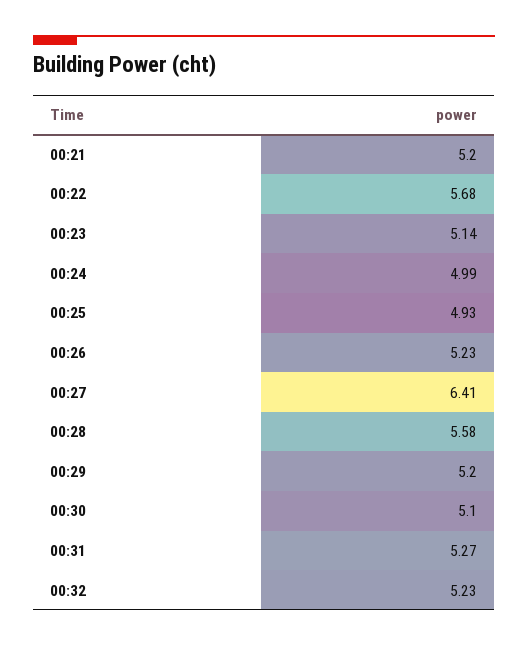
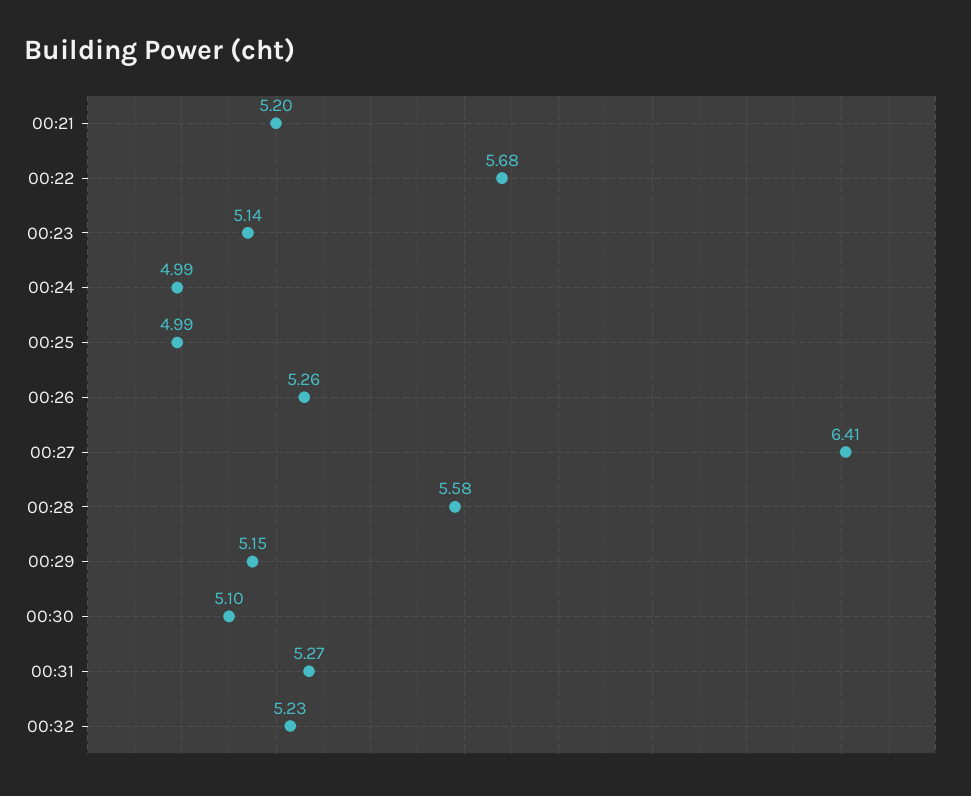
00:25: 4.93 -> 4.99
00:26: 5.23 -> 5.26
00:29: 5.2 -> 5.15

